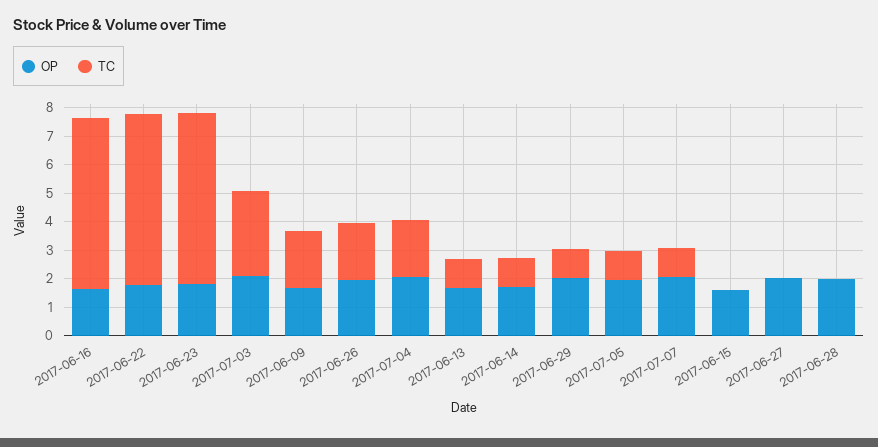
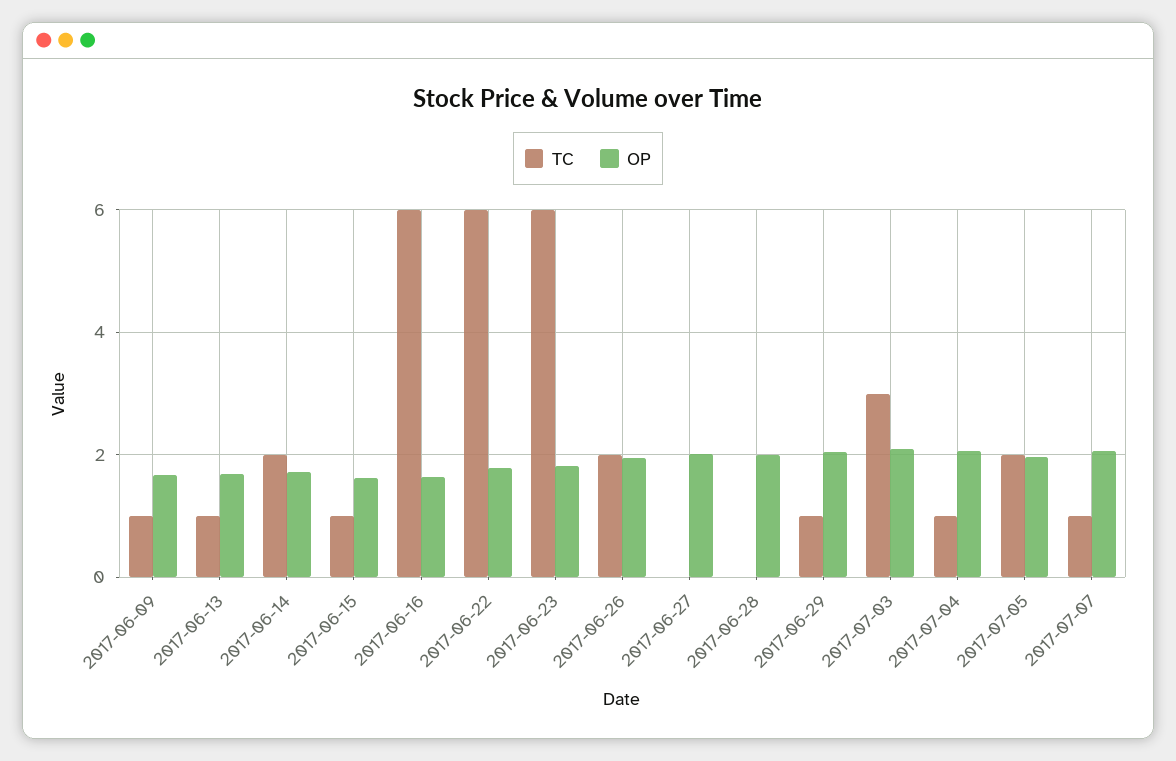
TC, 2017-06-09: 2 -> 1
TC, 2017-07-04: 2 -> 1
TC, 2017-06-14: 1 -> 2
TC, 2017-07-05: 1 -> 2
TC, 2017-06-15: 0 -> 1

